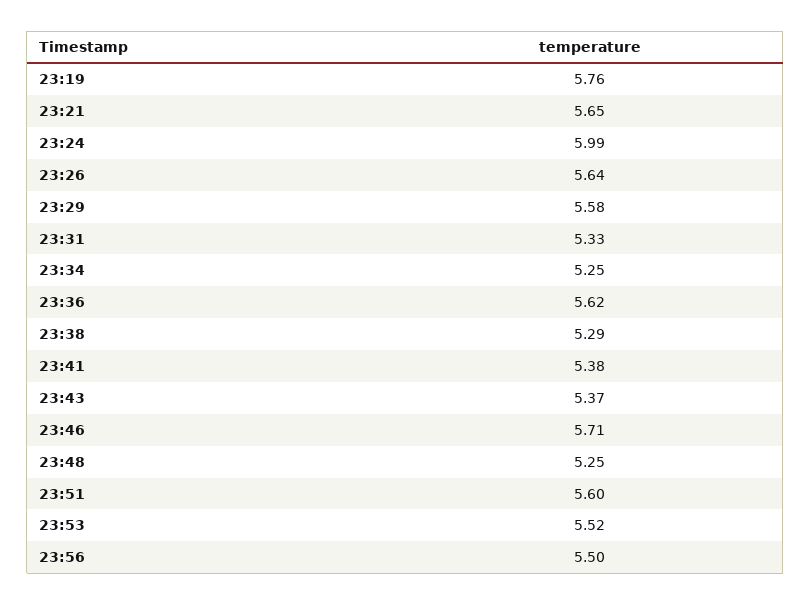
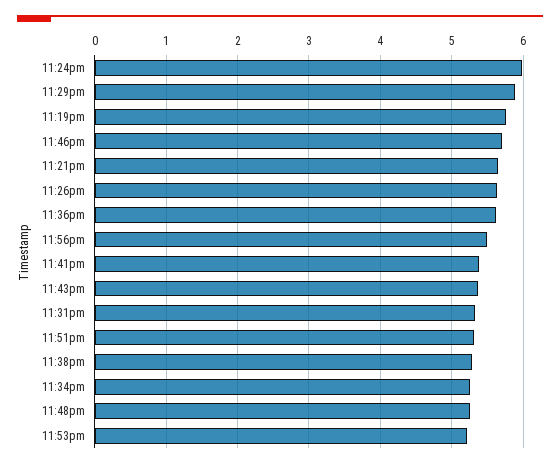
23:29: 5.58 -> 5.9
23:51: 5.6 -> 5.3
23:53: 5.52 -> 5.2

